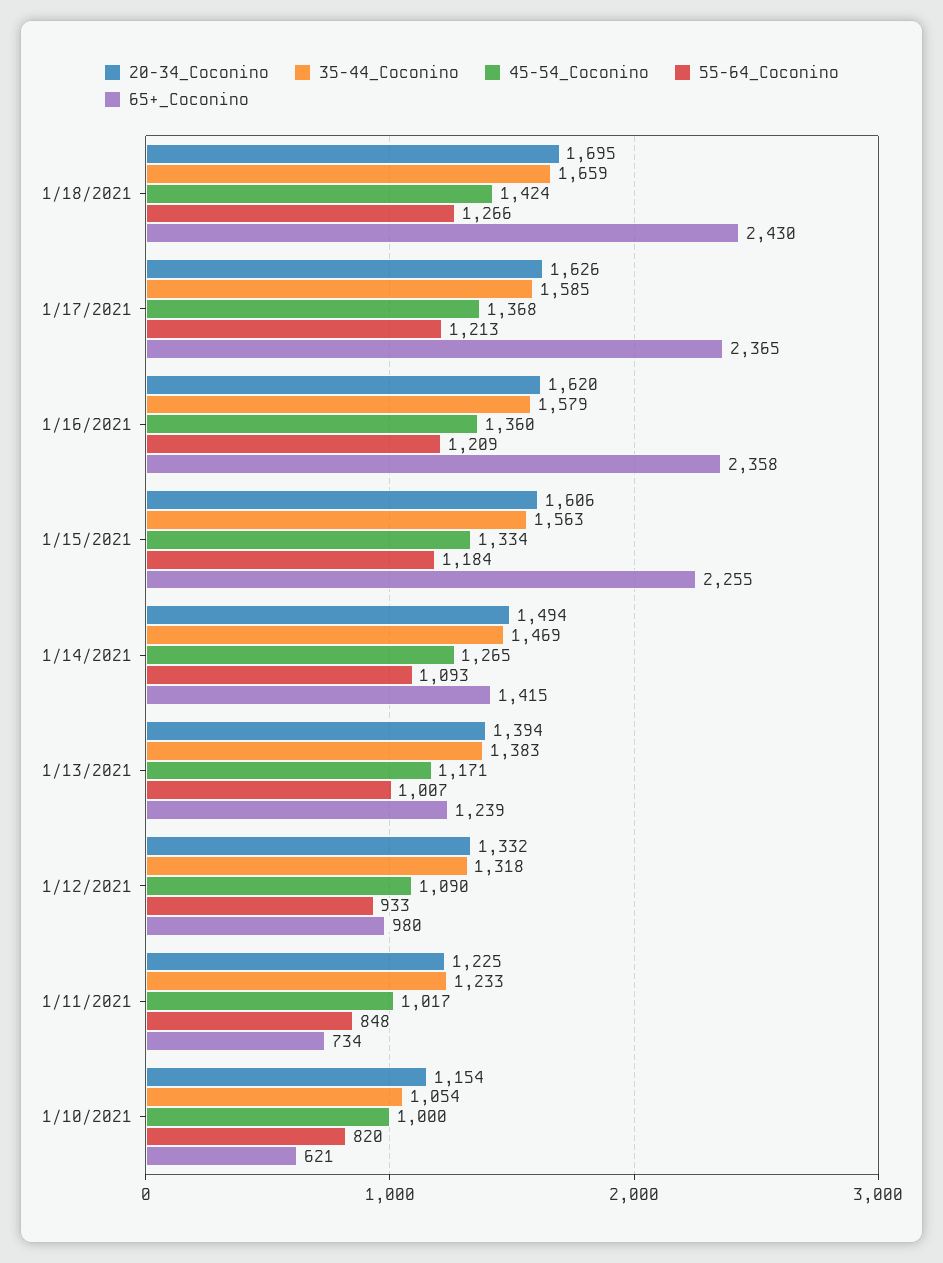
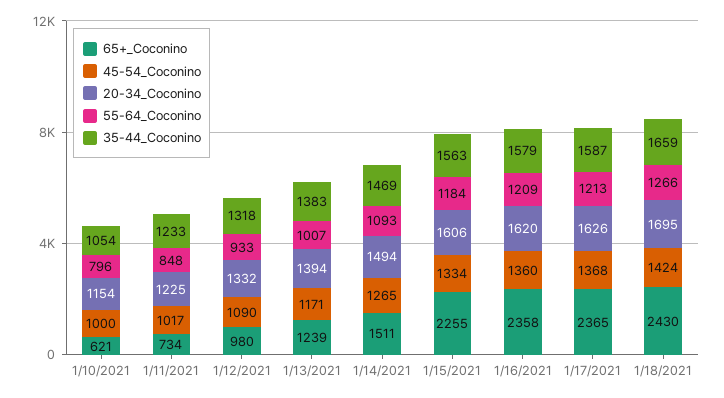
35-44_Coconino, 1/17/2021: 1585 -> 1587
65+_Coconino, 1/14/2021: 1415 -> 1511
55-64_Coconino, 1/10/2021: 820 -> 796

